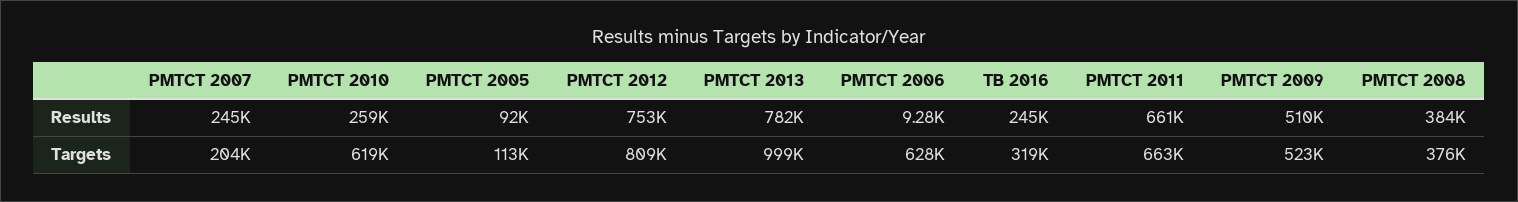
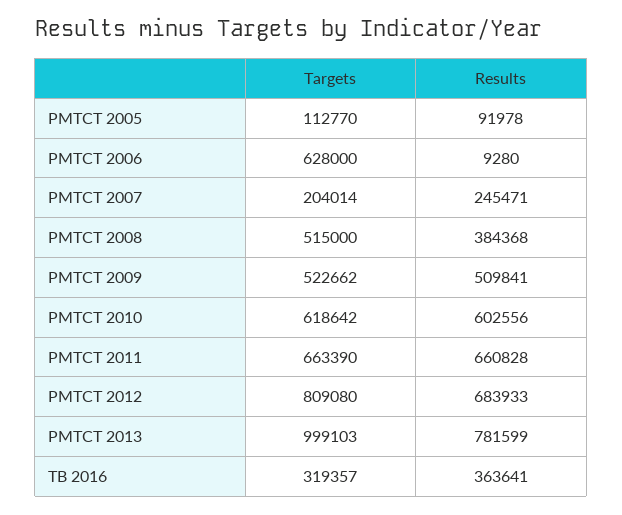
PMTCT 2010, Results: 259000 -> 602556
PMTCT 2012, Results: 753000 -> 683933
TB 2016, Results: 245000 -> 363641
PMTCT 2008, Targets: 376000 -> 515000

